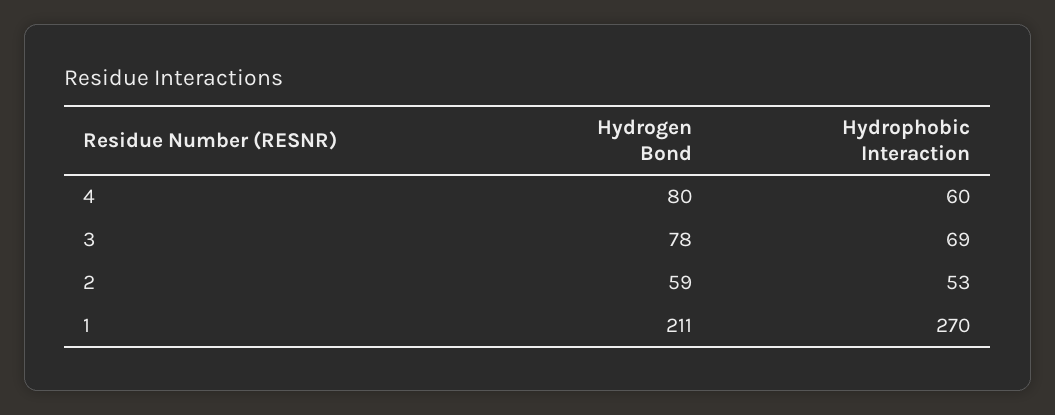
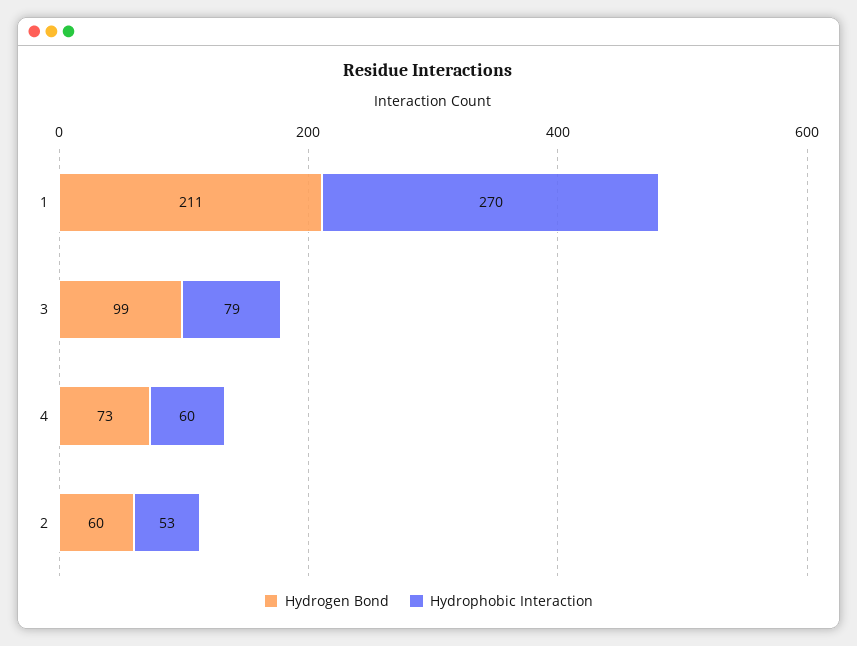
Hydrogen Bond, 4: 80 -> 73
Hydrogen Bond, 3: 78 -> 99
Hydrophobic Interaction, 3: 69 -> 79
Hydrogen Bond, 2: 59 -> 60

